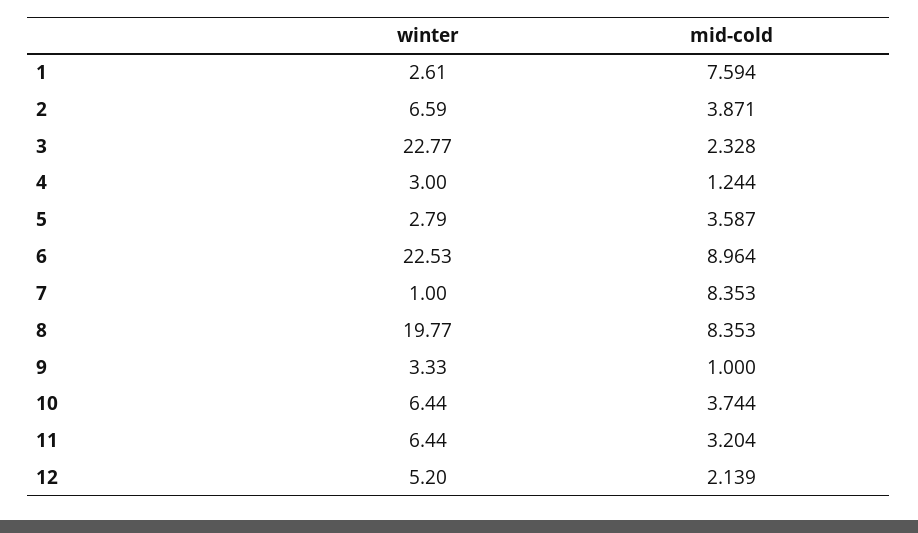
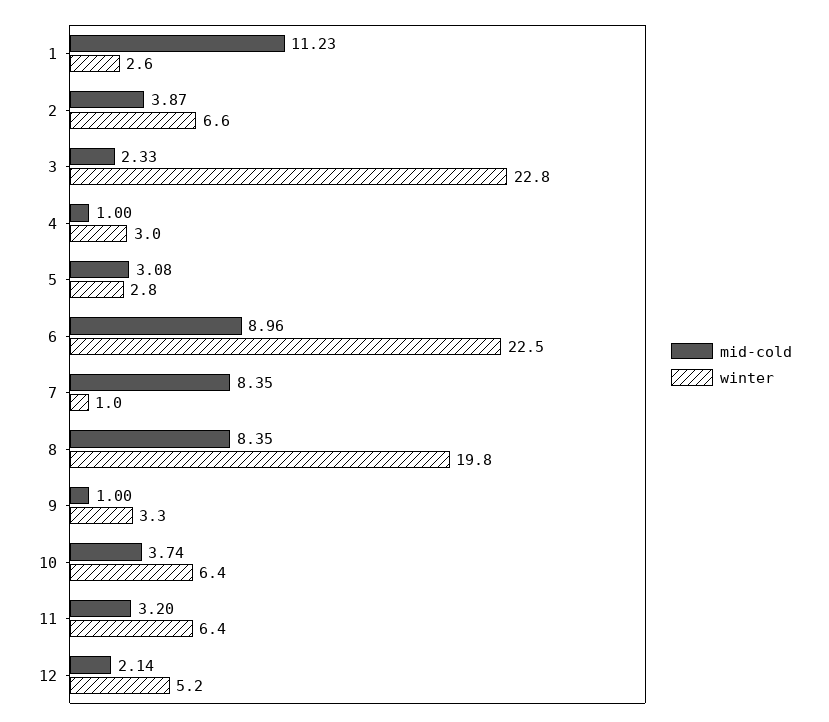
mid-cold, 1: 7.594 -> 11.23
mid-cold, 4: 1.244 -> 1
mid-cold, 5: 3.587 -> 3.08

